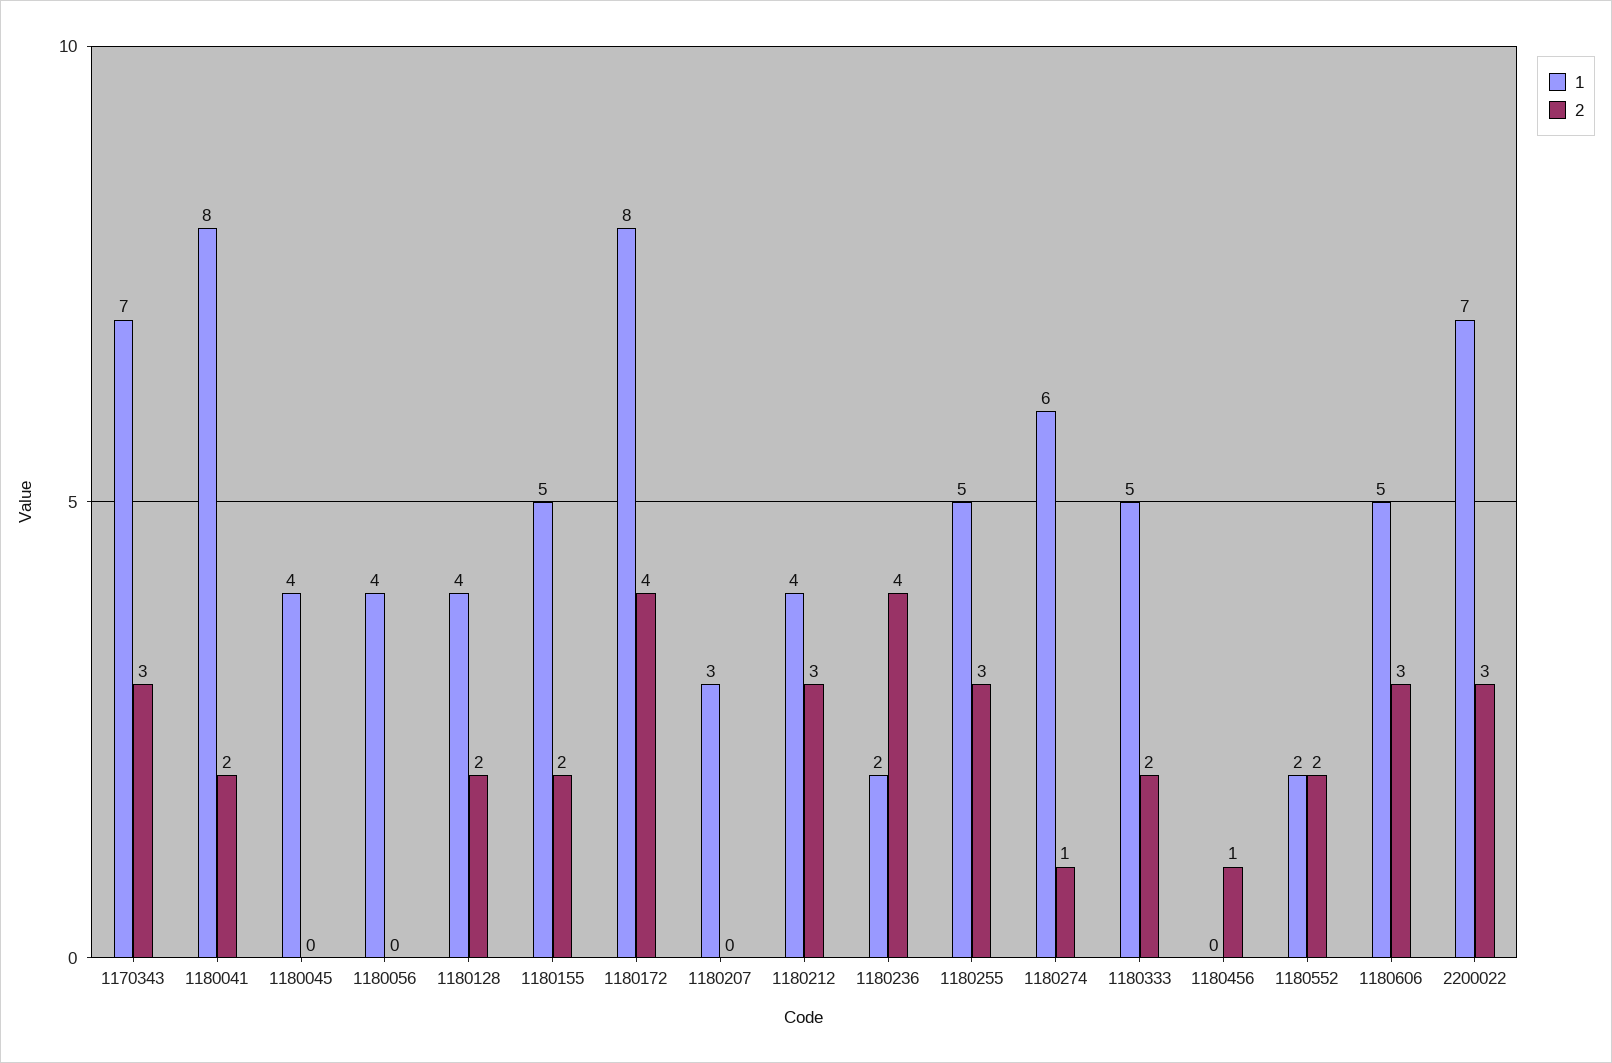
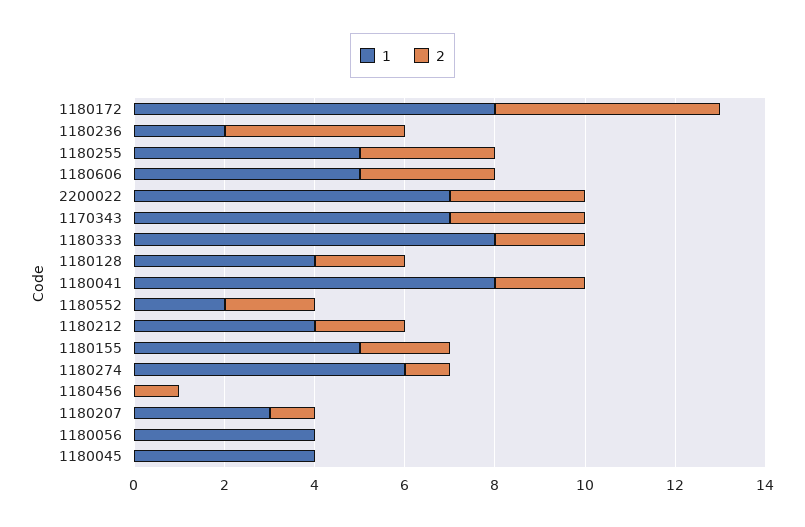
2, 1180172: 4 -> 5
2, 1180207: 0 -> 1
2, 1180212: 3 -> 2
1, 1180333: 5 -> 8

